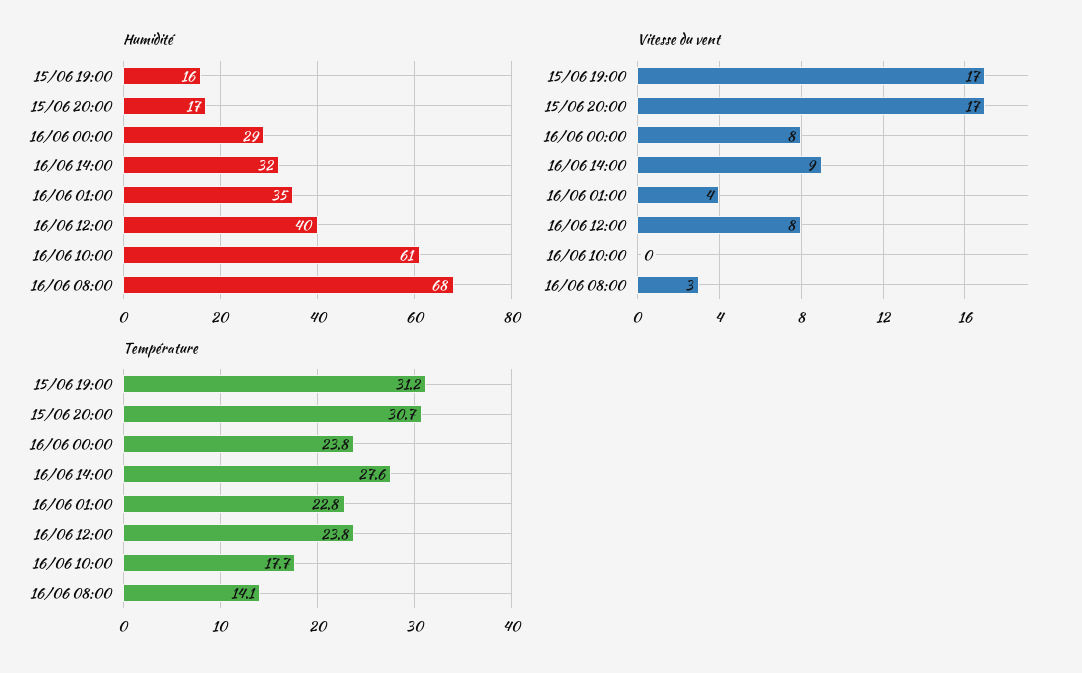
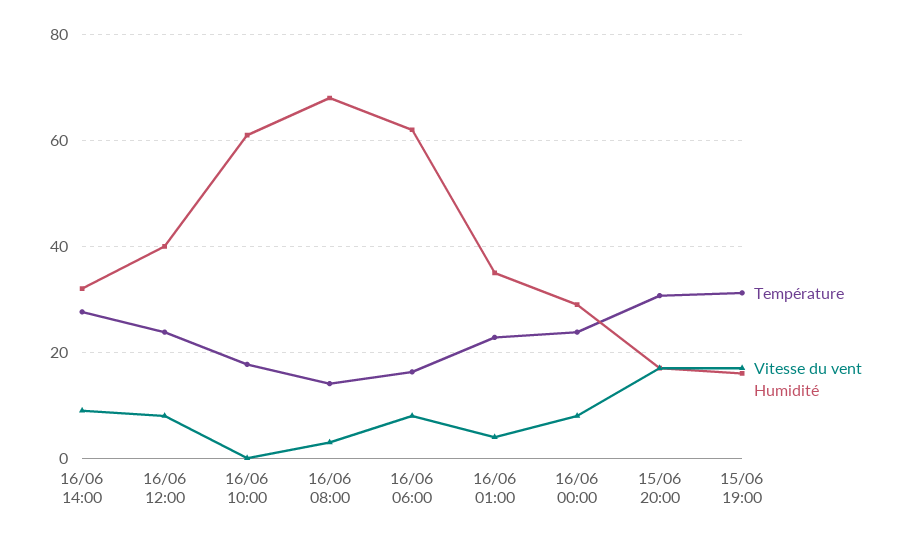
Température, 16/06 06:00: none -> 16
Vitesse du vent, 16/06 06:00: none -> 8
Humidité, 16/06 06:00: none -> 62

